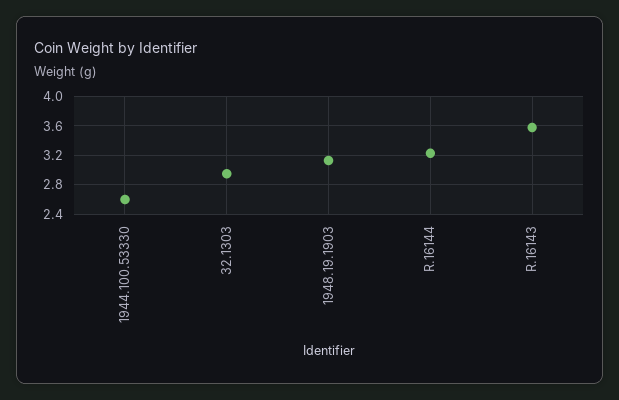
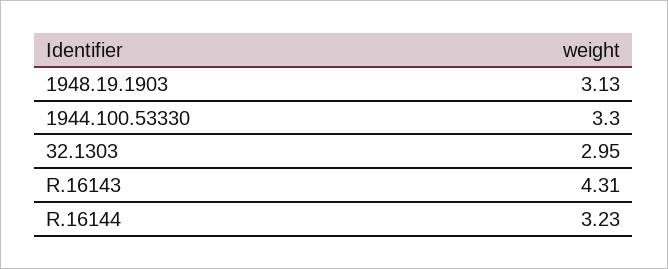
1944.100.53330: 2.6 -> 3.3
R.16143: 3.6 -> 4.31

